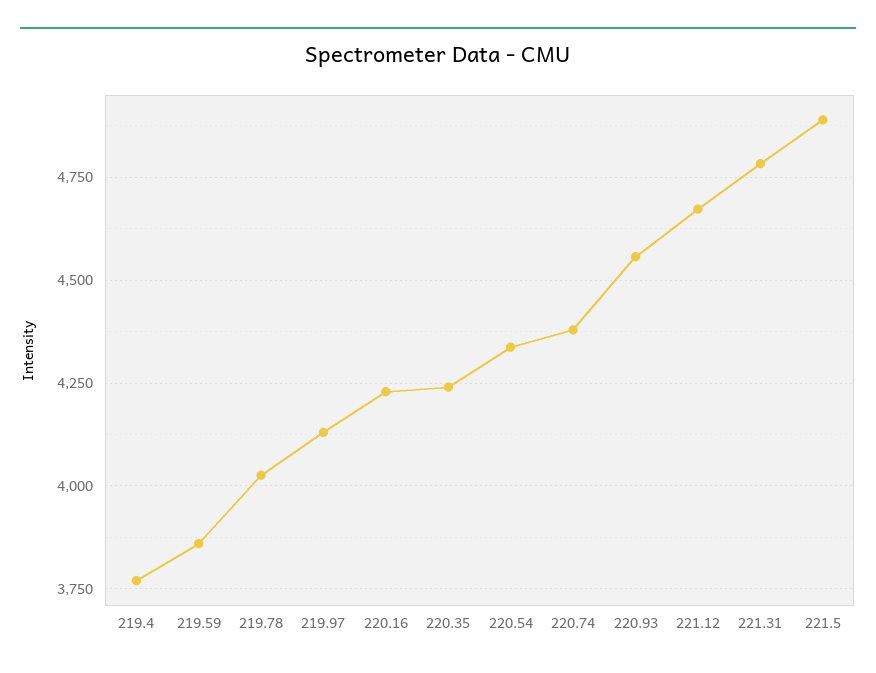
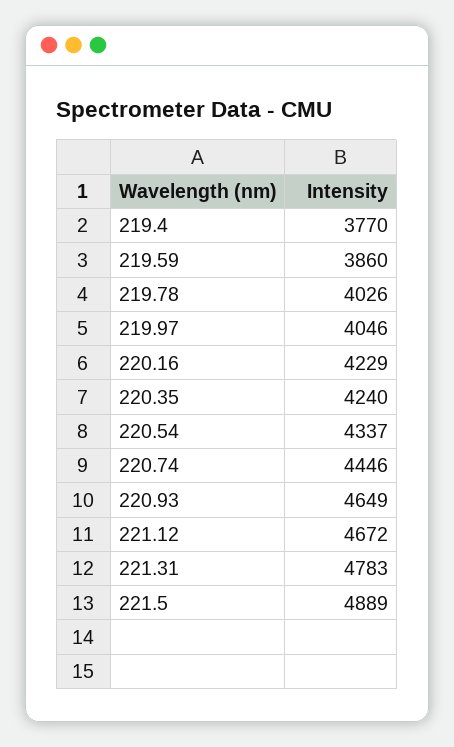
219.97: 4125 -> 4046
220.74: 4375 -> 4446
220.93: 4550 -> 4649

